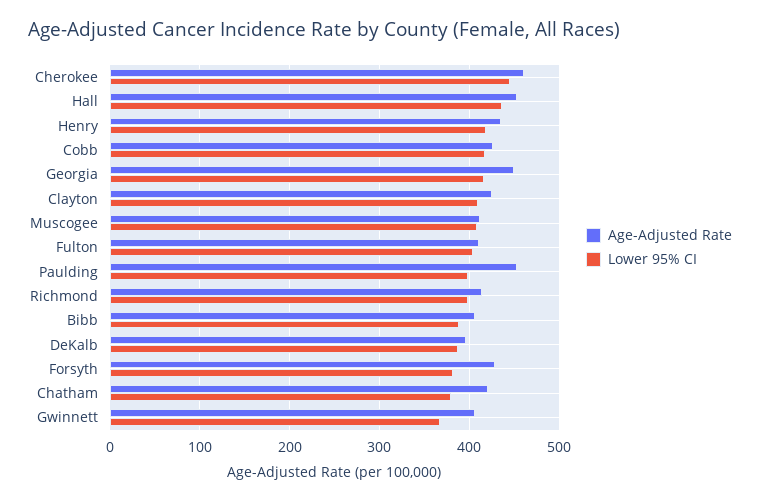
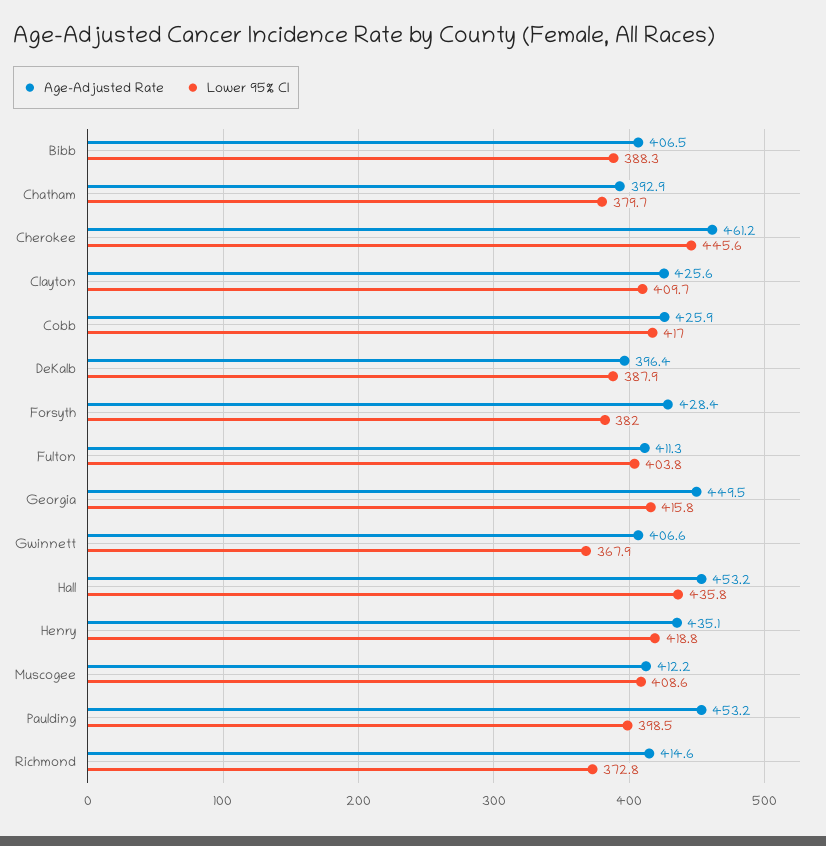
Lower 95% CI, Richmond: 400 -> 372.8
Age-Adjusted Rate, Chatham: 420 -> 392.9

